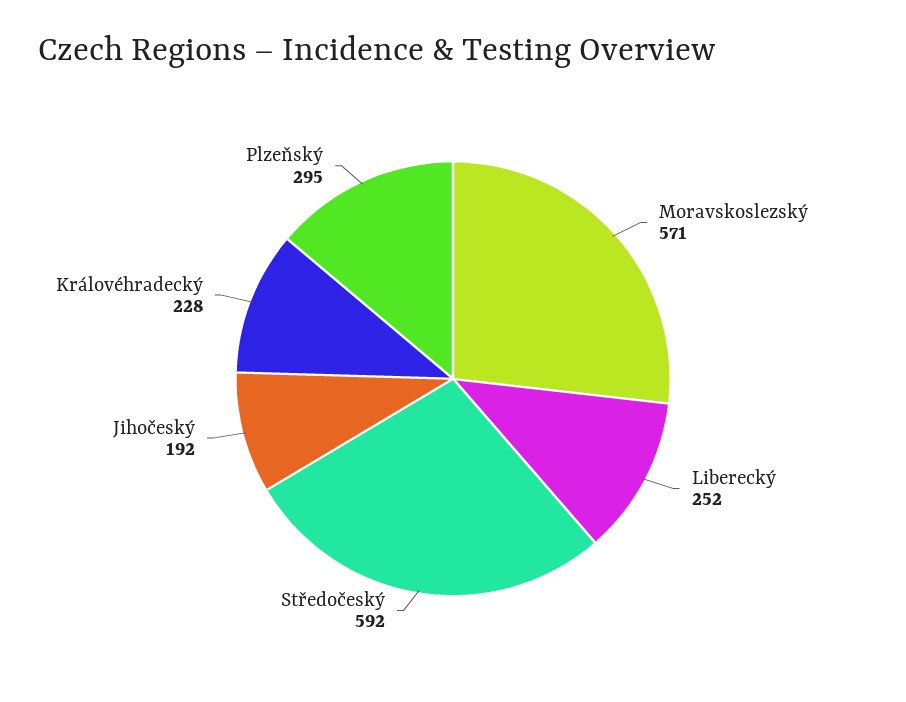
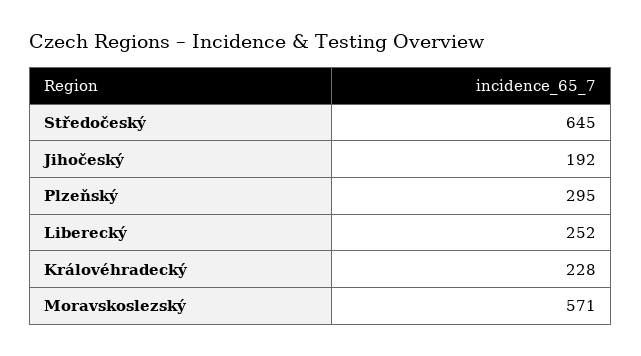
Středočeský: 592 -> 645

